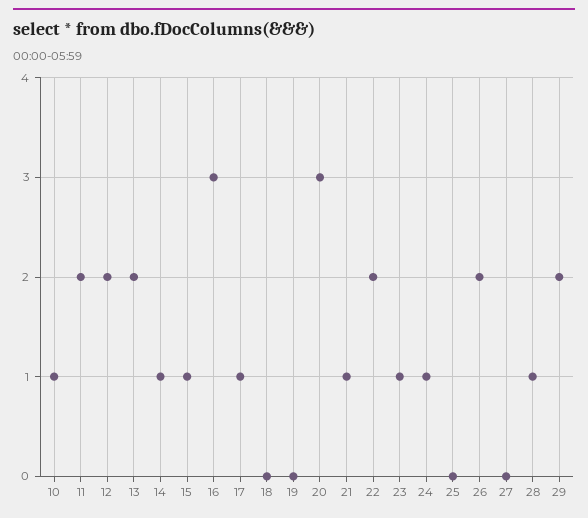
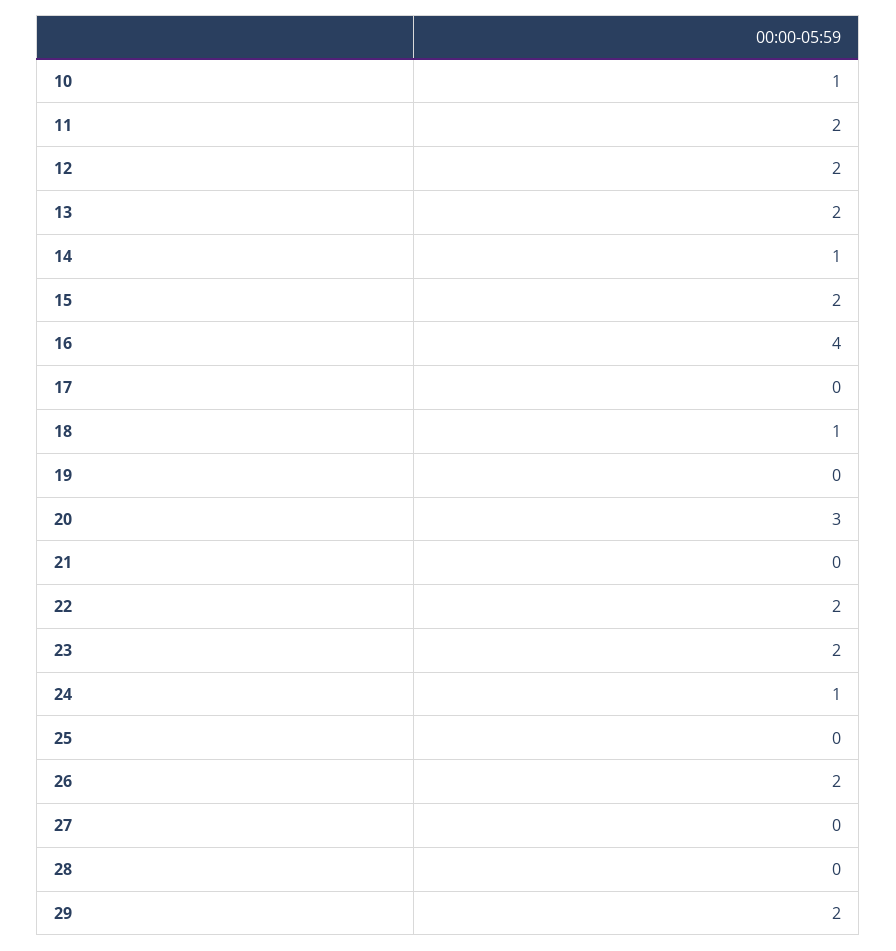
15: 1 -> 2
16: 3 -> 4
17: 1 -> 0
18: 0 -> 1
21: 1 -> 0
23: 1 -> 2
28: 1 -> 0

